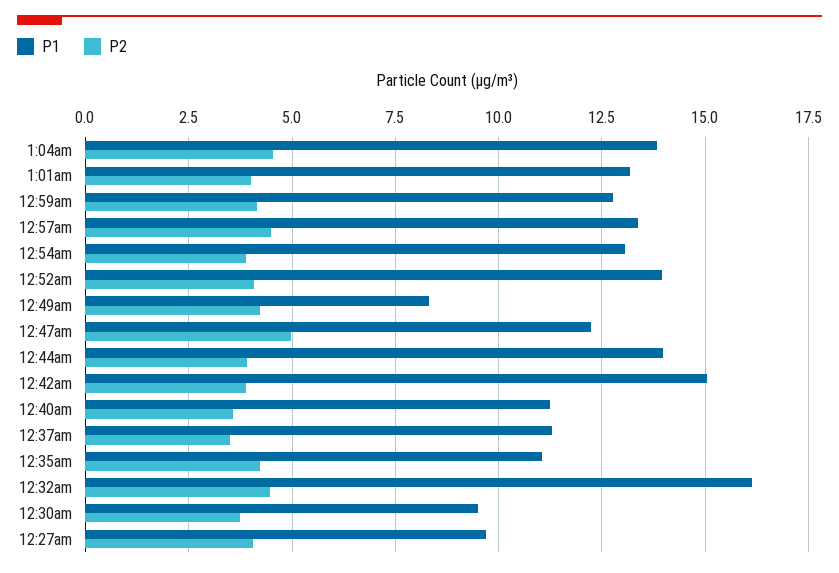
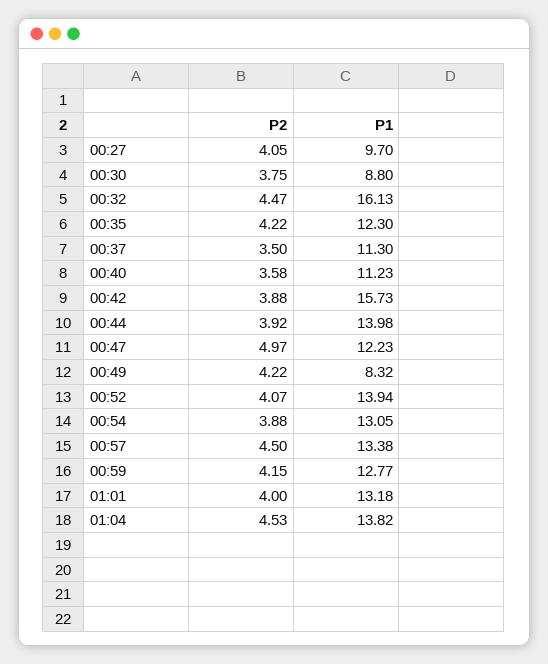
P1, 12:42am: 15 -> 15.73
P1, 12:35am: 11 -> 12.3
P1, 12:30am: 9.5 -> 8.8

